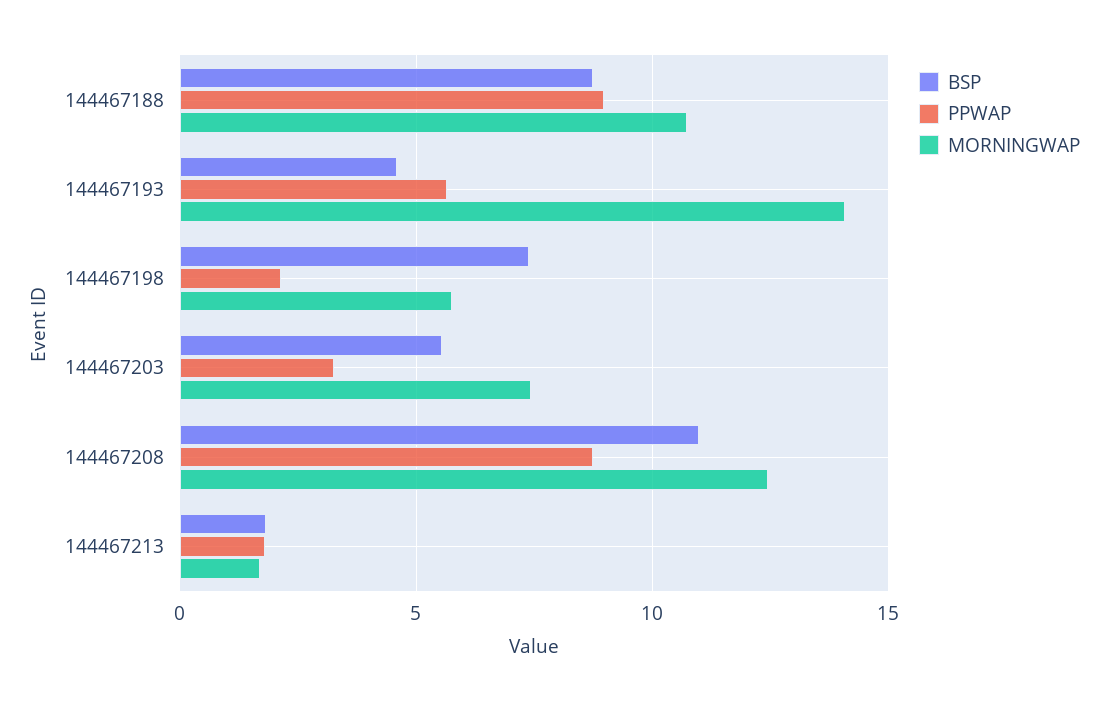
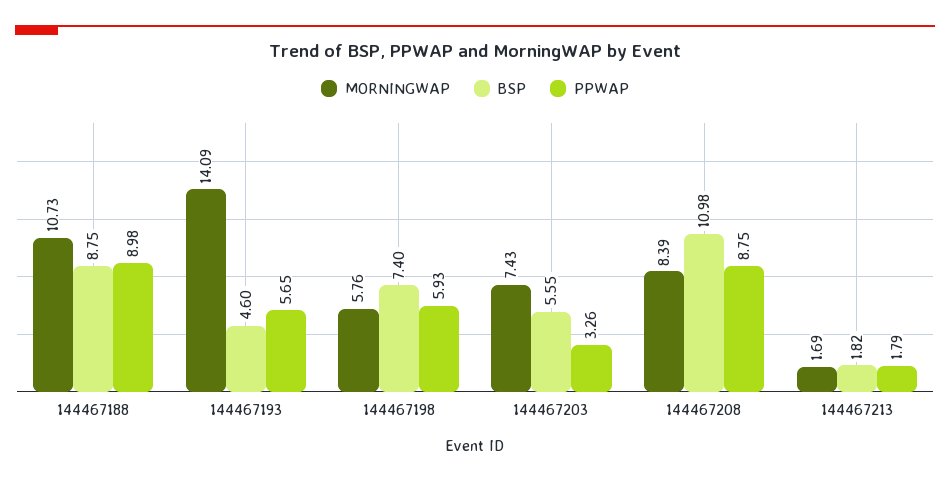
PPWAP, 144467198: 2 -> 5.93
MORNINGWAP, 144467208: 12.5 -> 8.39

